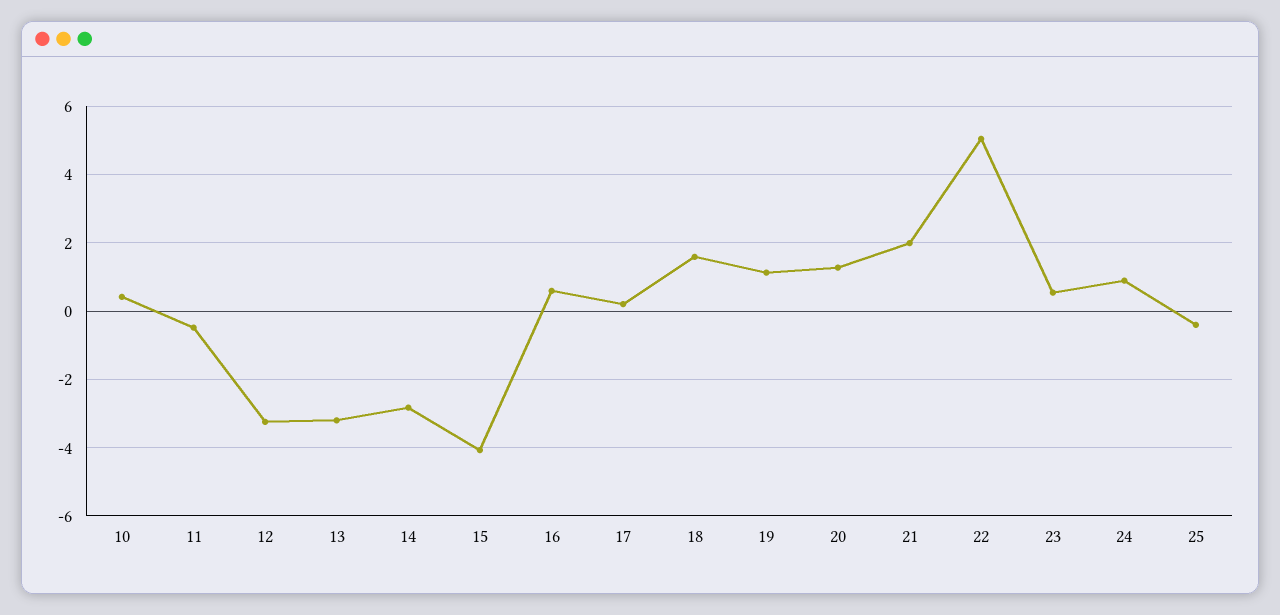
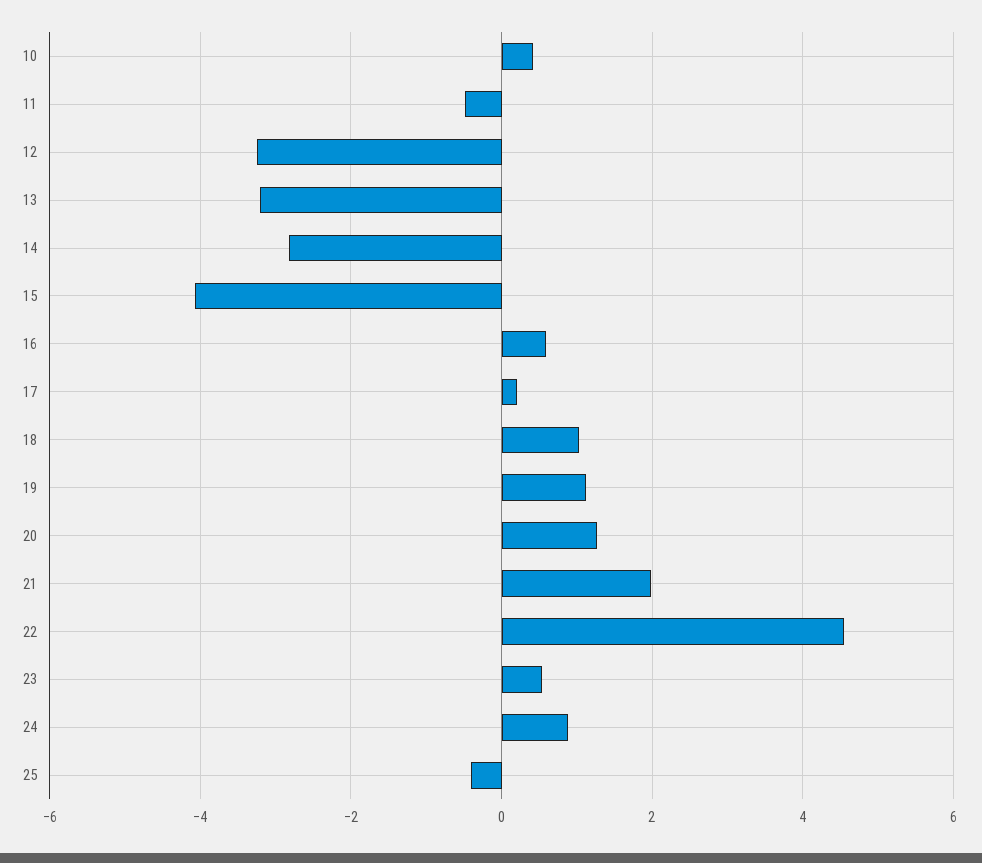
18: 1.6 -> 1
22: 5 -> 4.6

